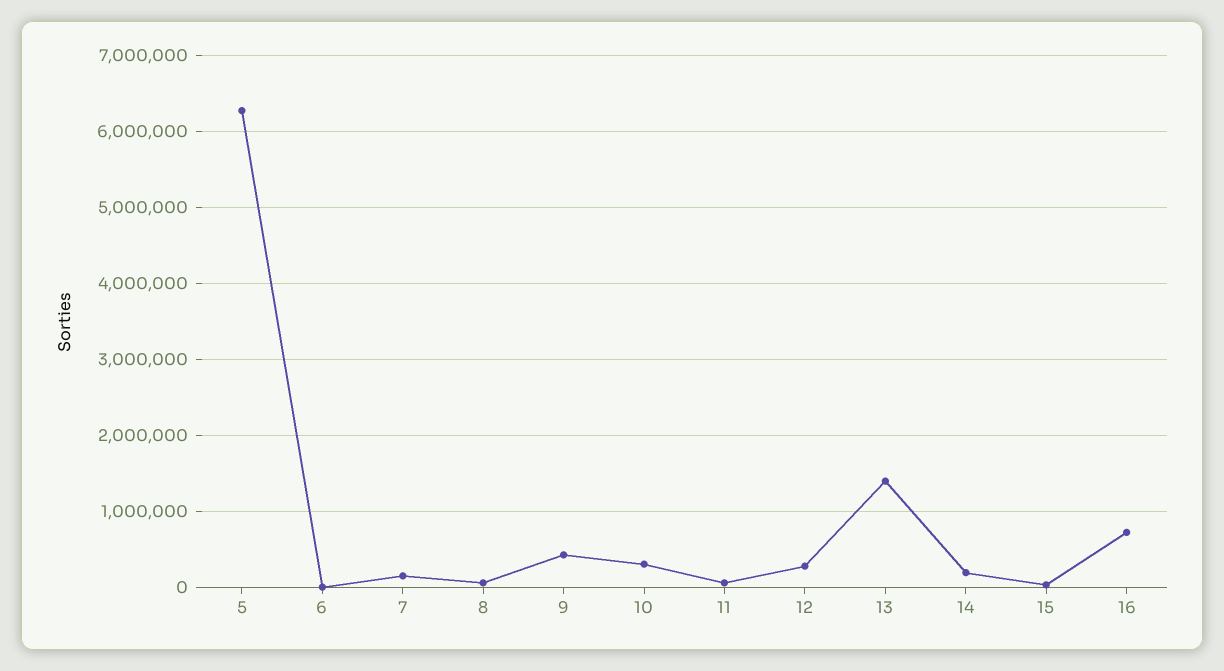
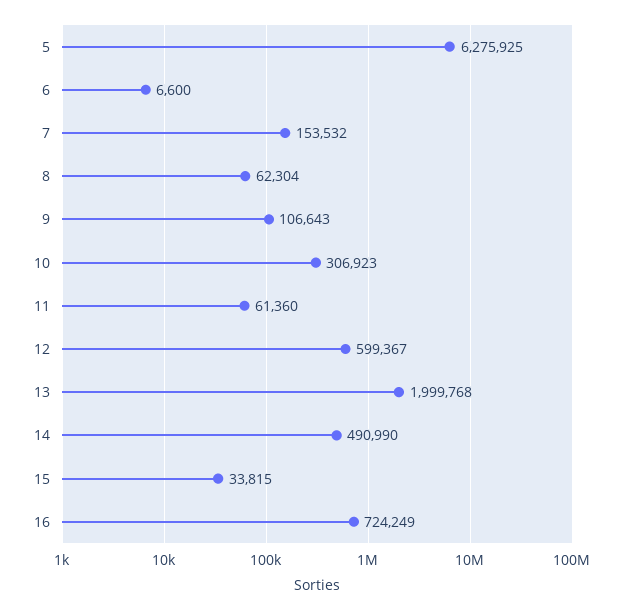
9: 400000 -> 106643
12: 300000 -> 599367
13: 1400000 -> 1999768
14: 200000 -> 490990

